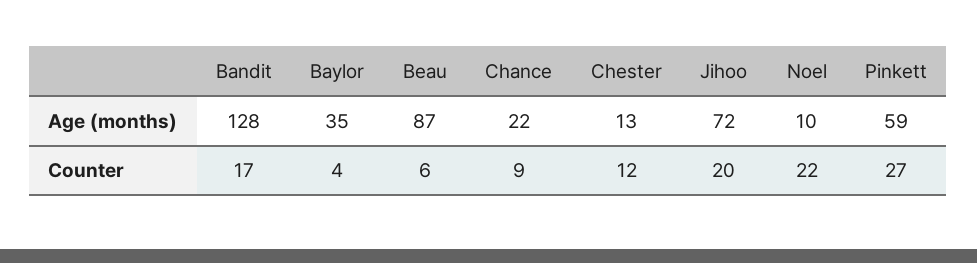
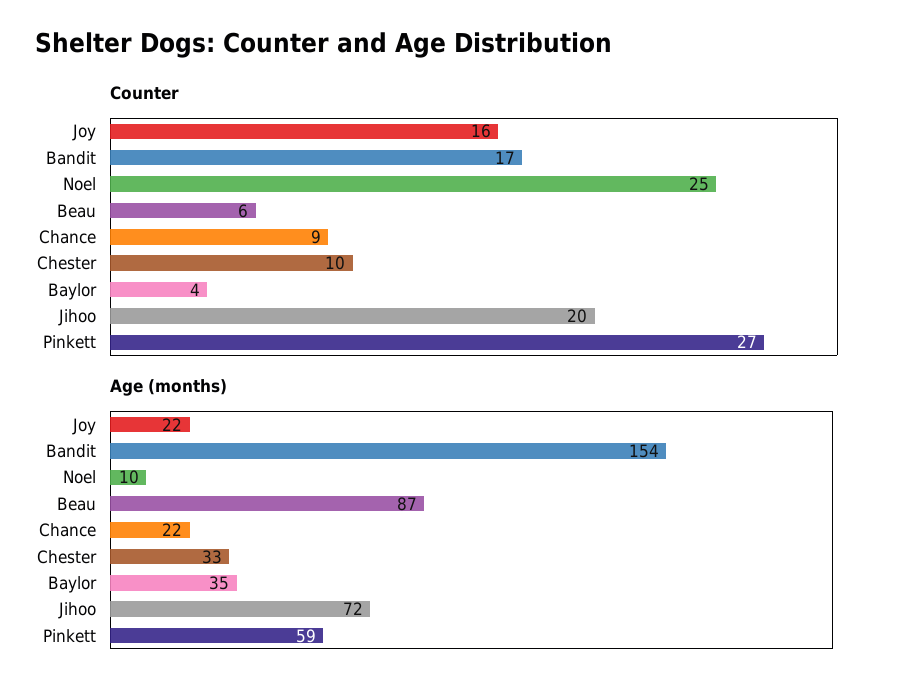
Age (months), Bandit: 128 -> 154
Age (months), Chester: 13 -> 33
Counter, Chester: 12 -> 10
Counter, Noel: 22 -> 25
Counter, Joy: none -> 16
Age (months), Joy: none -> 22

